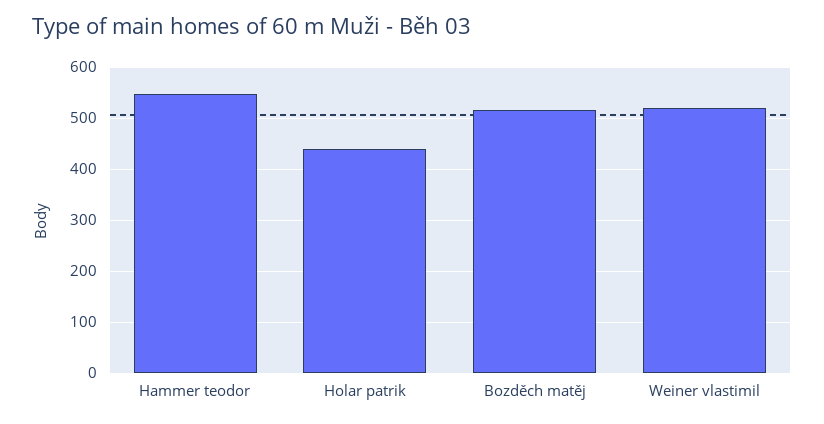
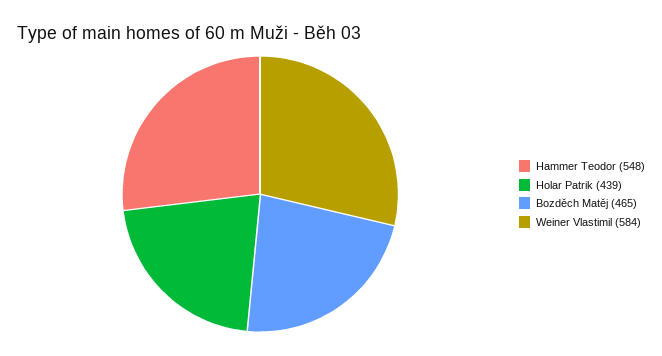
Bozděch matěj: 520 -> 465
Weiner vlastimil: 520 -> 584

